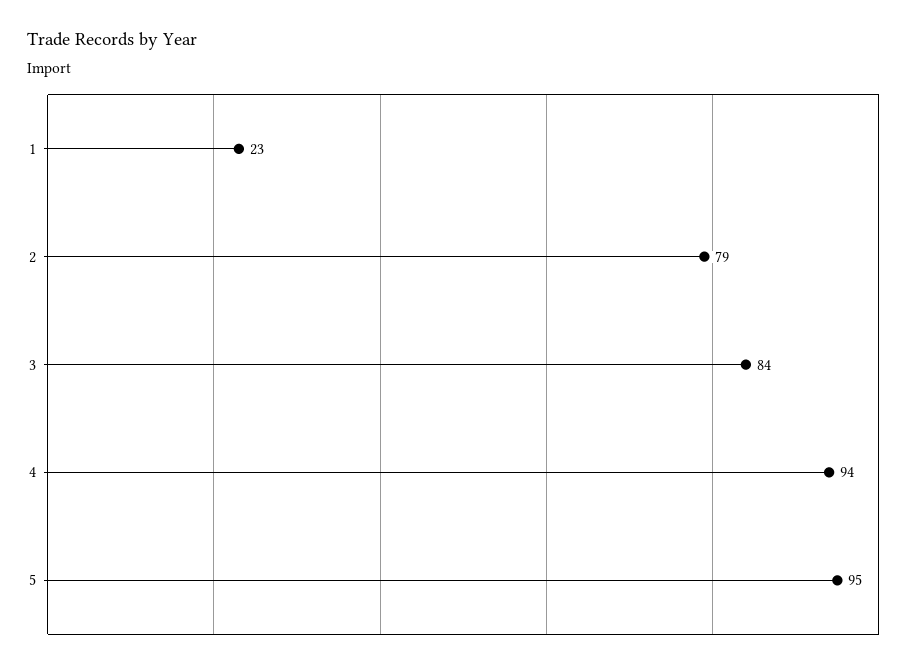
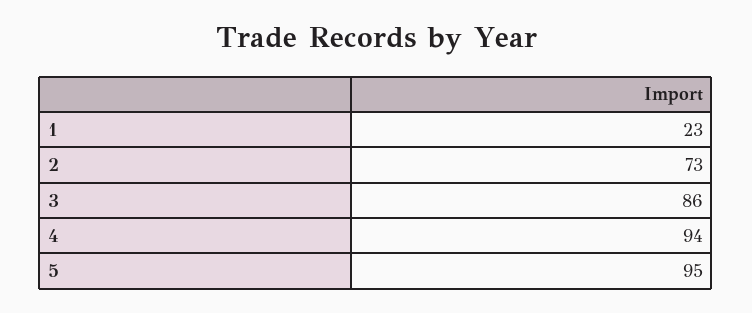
2: 79 -> 73
3: 84 -> 86

